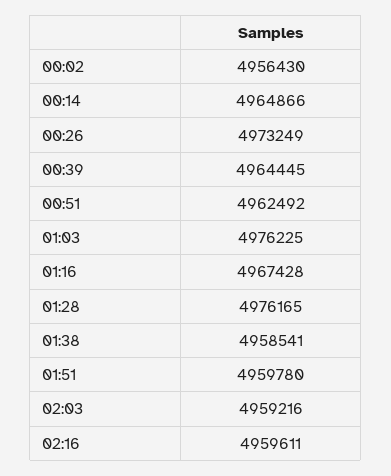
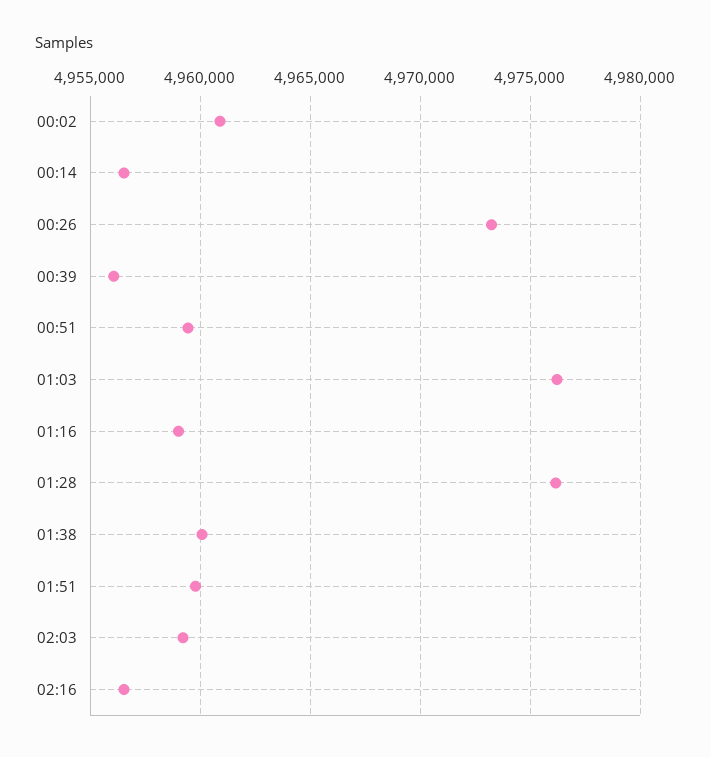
00:02: 4956430 -> 4961000
00:14: 4964866 -> 4956500
00:39: 4964445 -> 4956000
00:51: 4962492 -> 4959500
01:16: 4967428 -> 4959000
01:38: 4958541 -> 4960000
02:16: 4959611 -> 4956500

